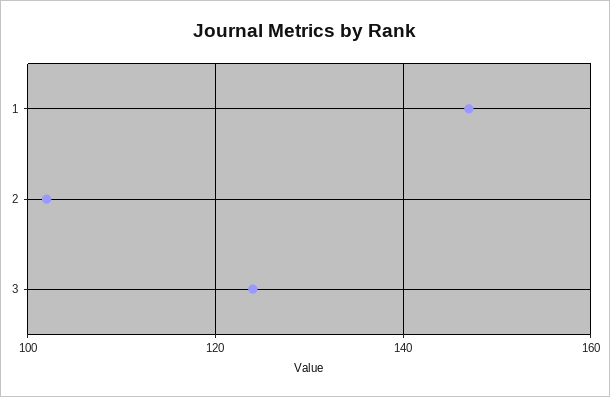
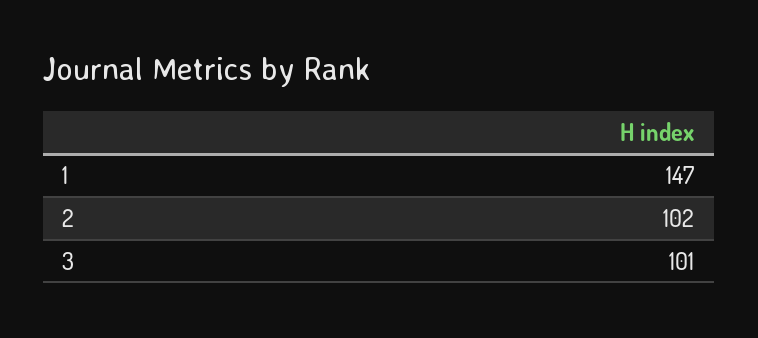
3: 125 -> 101

